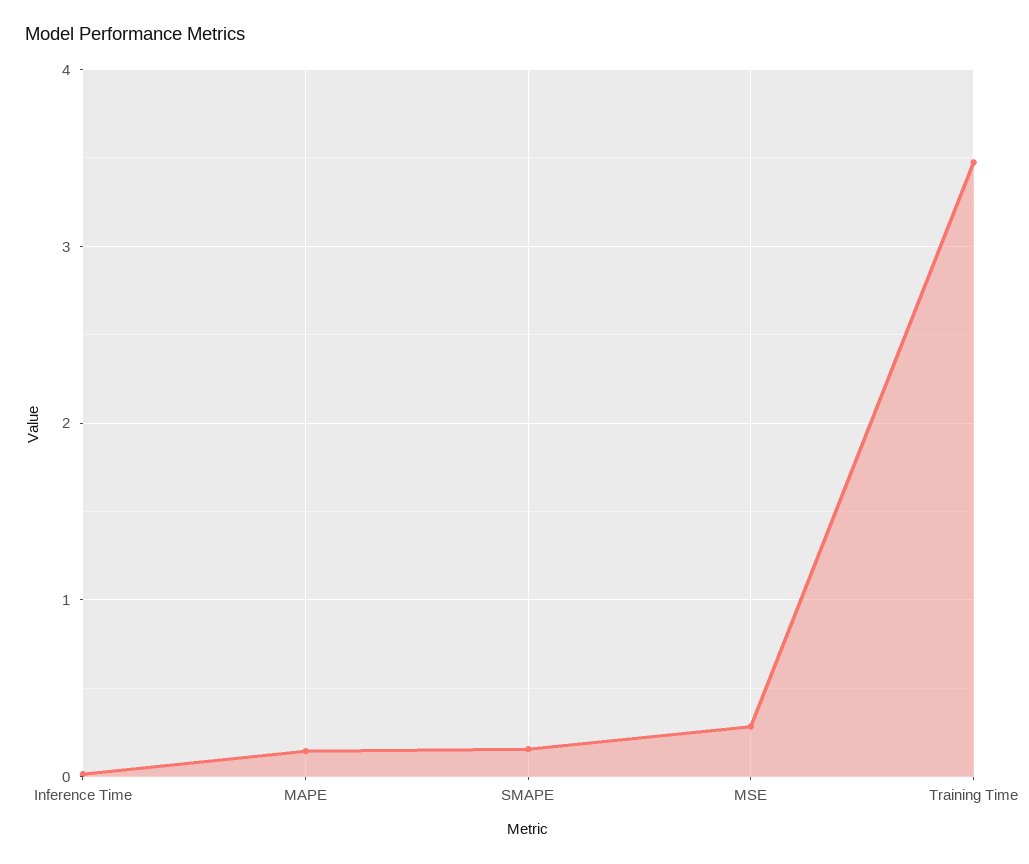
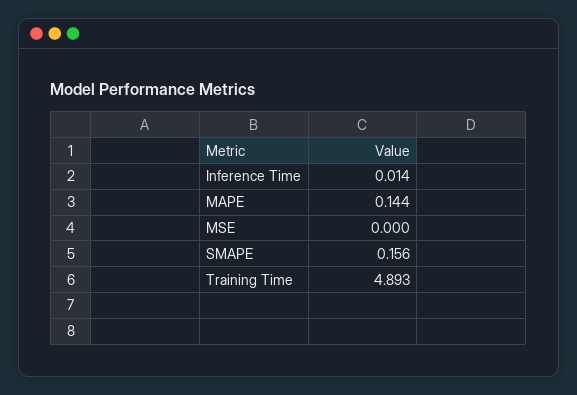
MSE: 0.3 -> 0
Training Time: 3.5 -> 4.893

